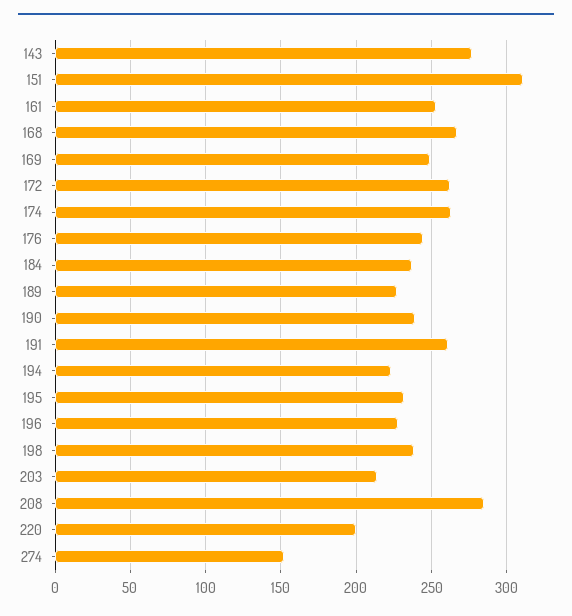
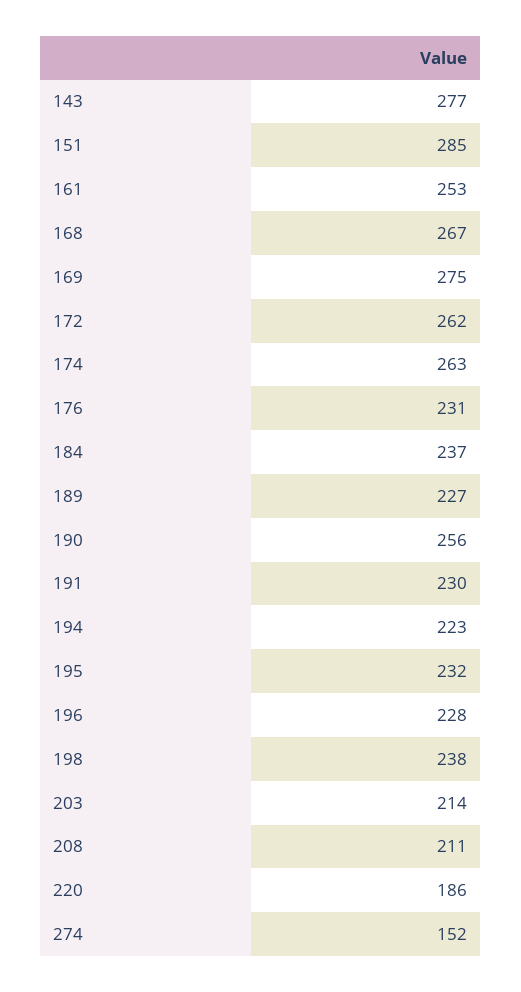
151: 310 -> 285
169: 250 -> 275
176: 245 -> 231
190: 240 -> 256
191: 260 -> 230
208: 285 -> 211
220: 200 -> 186

